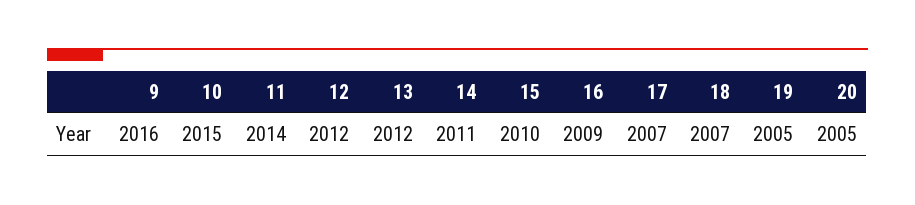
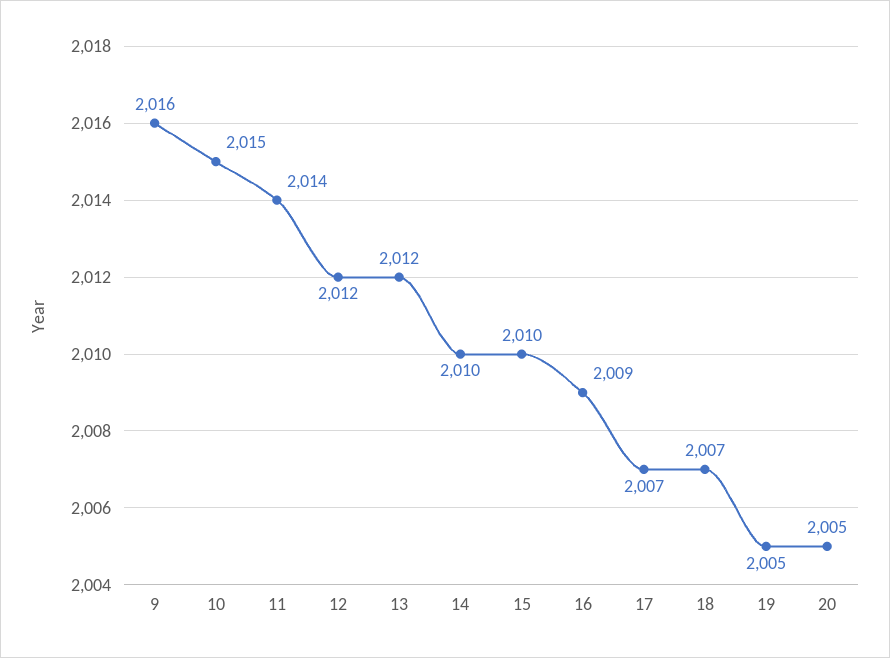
14: 2011 -> 2010

